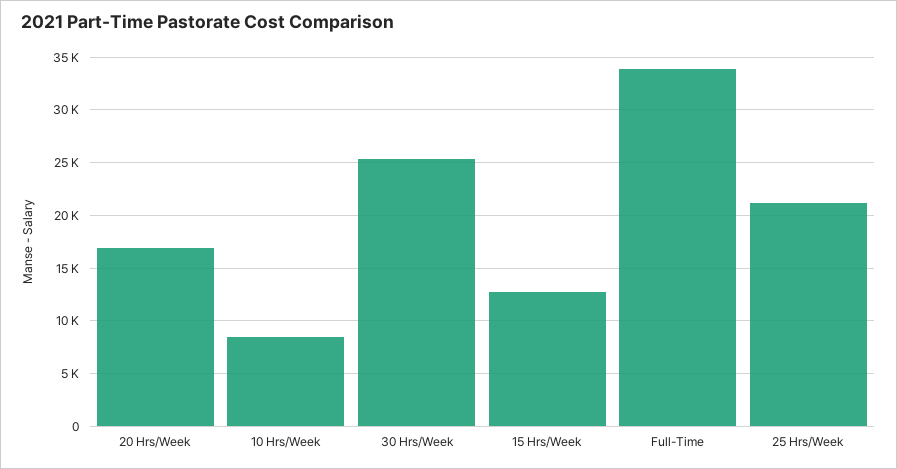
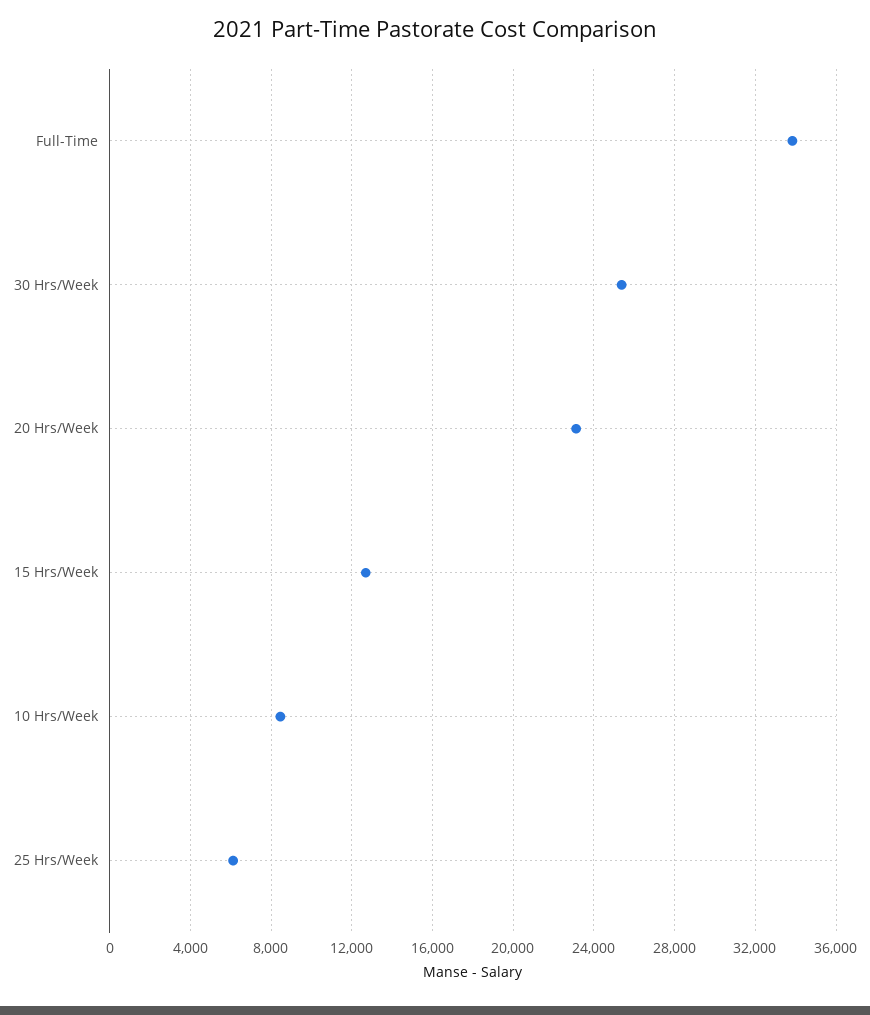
20 Hrs/Week: 17000 -> 23000
25 Hrs/Week: 21000 -> 6000

